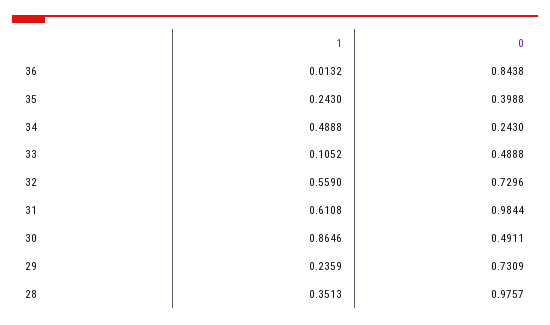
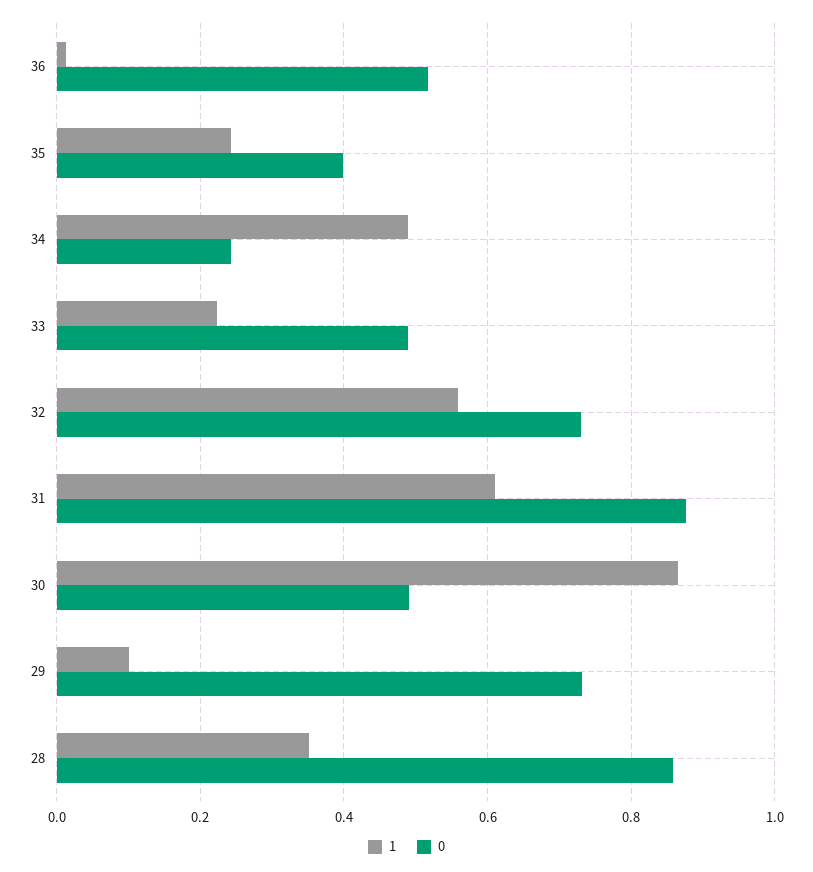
0, 36: 0.8438 -> 0.52
1, 33: 0.1052 -> 0.22
0, 31: 0.9844 -> 0.88
1, 29: 0.2359 -> 0.1
0, 28: 0.9757 -> 0.86

